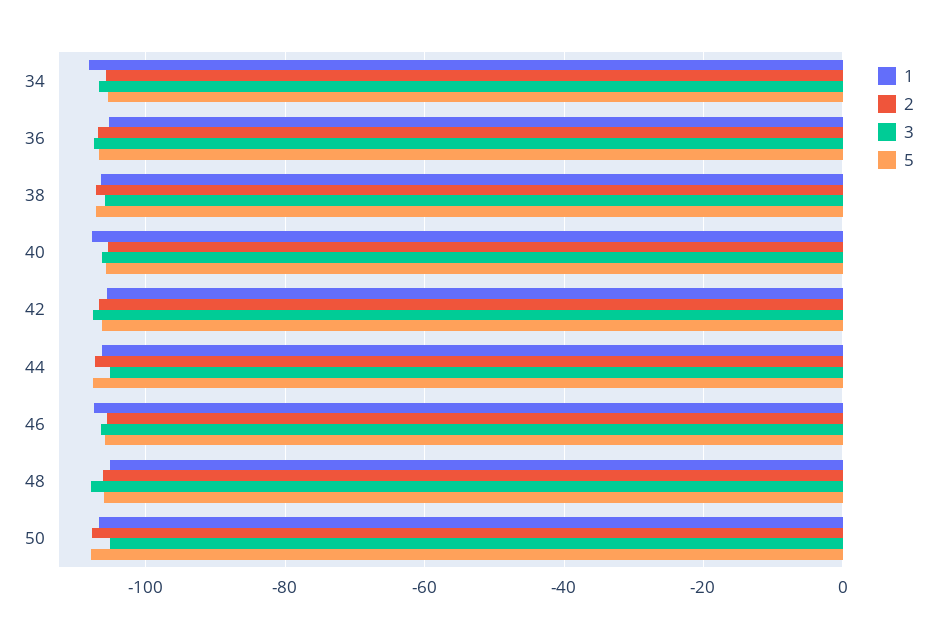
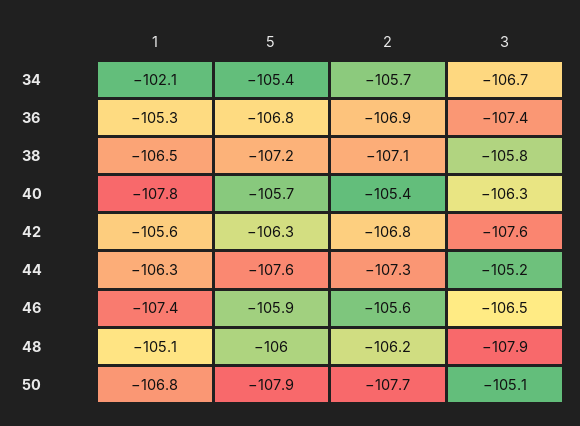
1, 34: -108 -> -102.1

